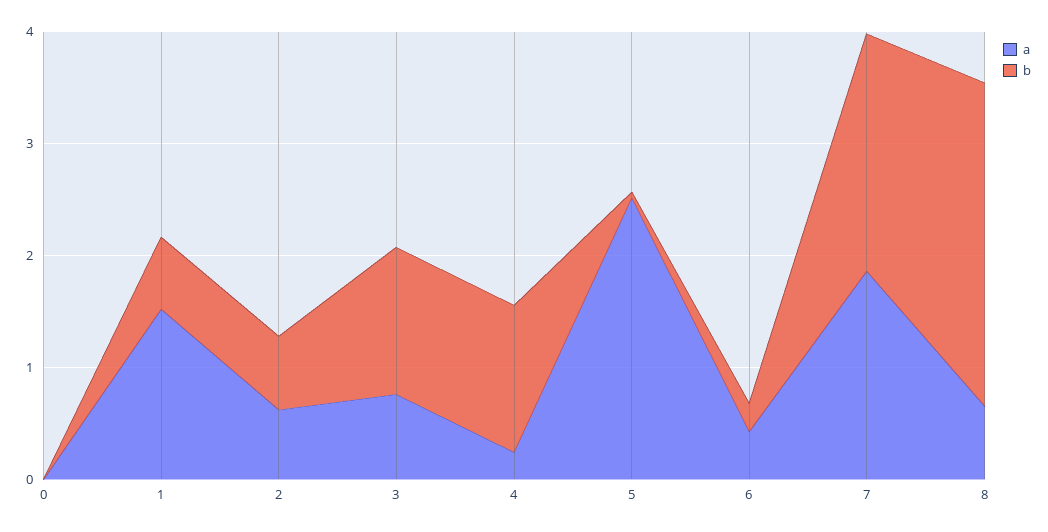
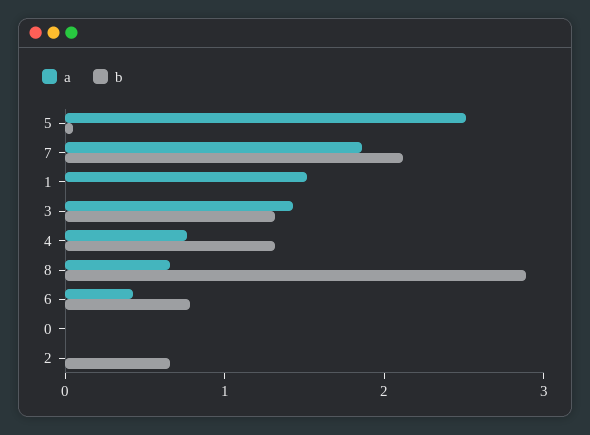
b, 1: 0.6 -> 0
a, 2: 0.6 -> 0
a, 3: 0.8 -> 1.4
a, 4: 0.2 -> 0.8
b, 6: 0.2 -> 0.8

